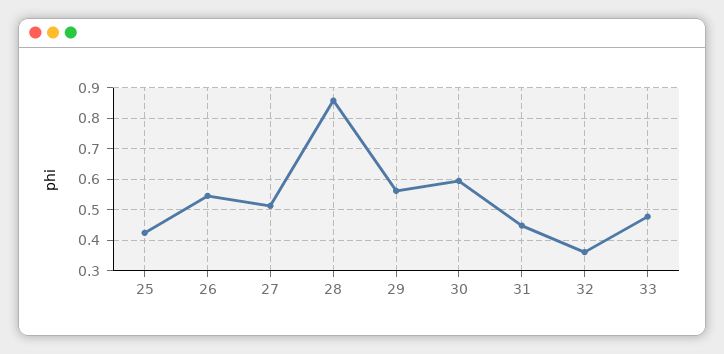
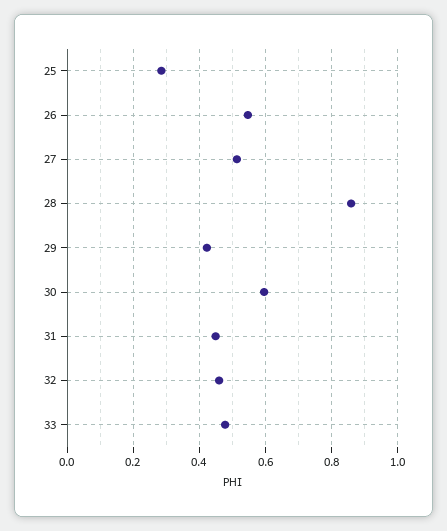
25: 0.42 -> 0.28
29: 0.56 -> 0.42
32: 0.36 -> 0.46

